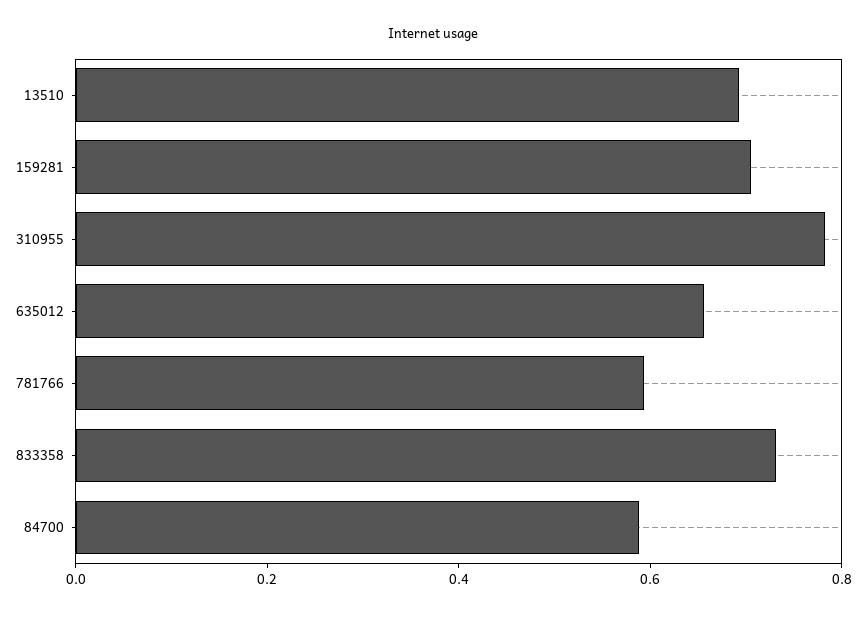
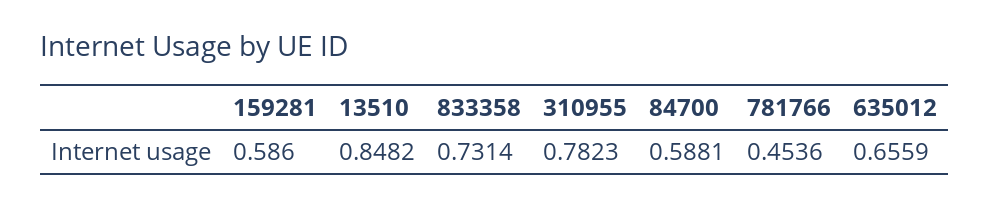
13510: 0.7 -> 0.8482
159281: 0.7 -> 0.586
781766: 0.6 -> 0.4536

